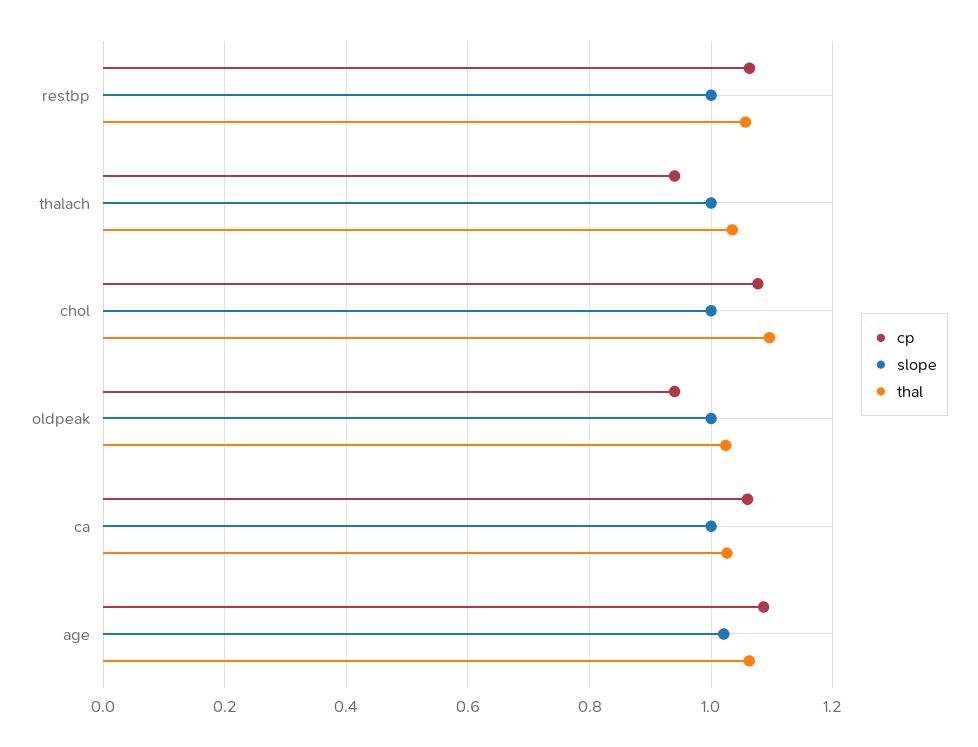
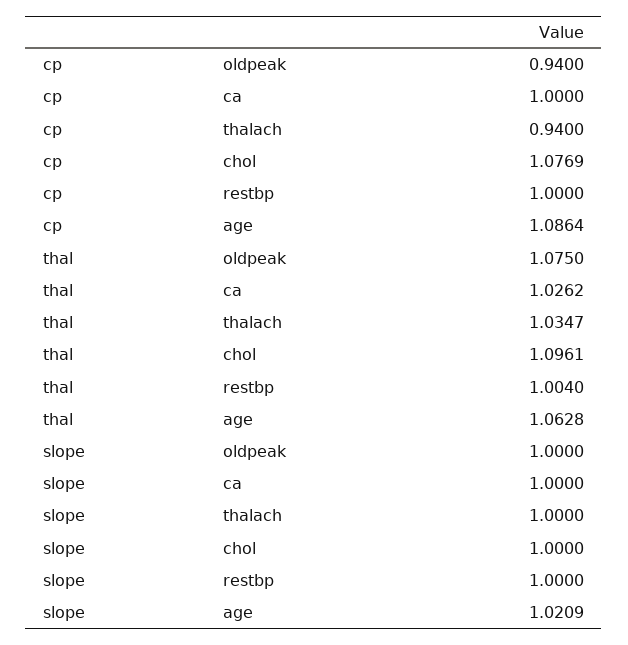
cp, restbp: 1.06 -> 1
thal, restbp: 1.06 -> 1.004
thal, oldpeak: 1.02 -> 1.075
cp, ca: 1.06 -> 1

